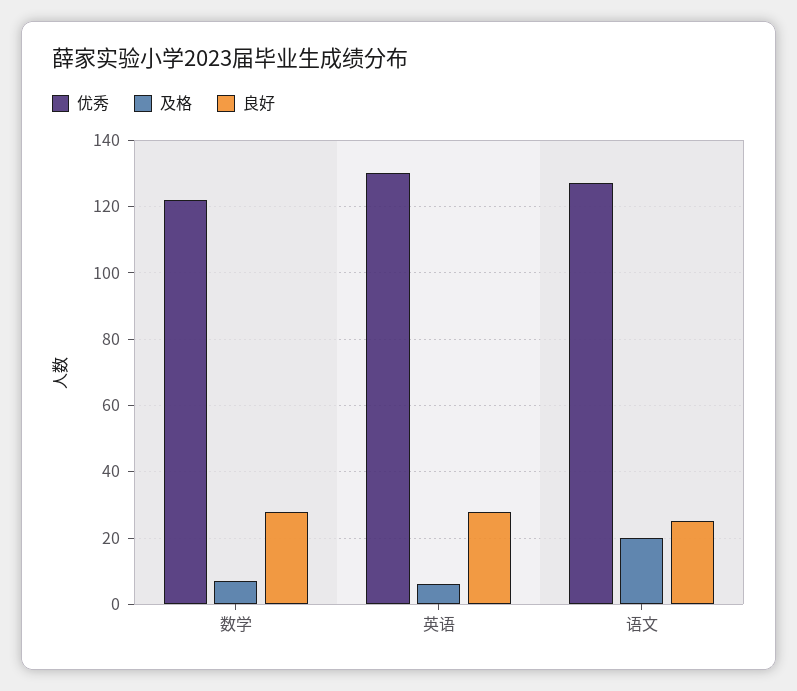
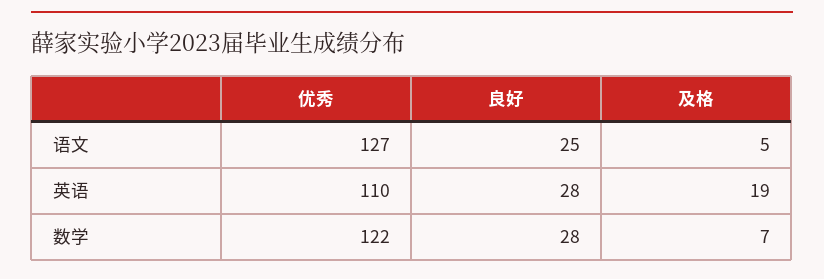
优秀, 英语: 130 -> 110
及格, 英语: 5 -> 19
及格, 语文: 20 -> 5

